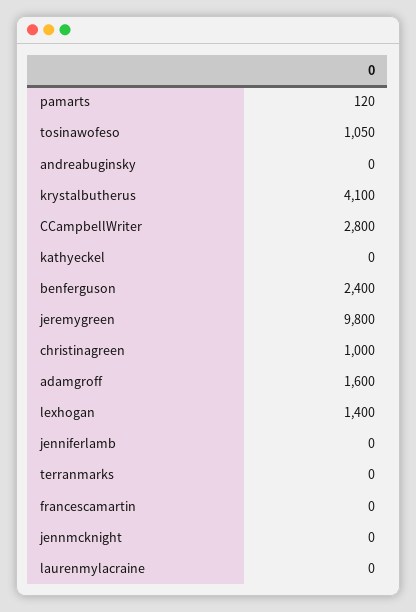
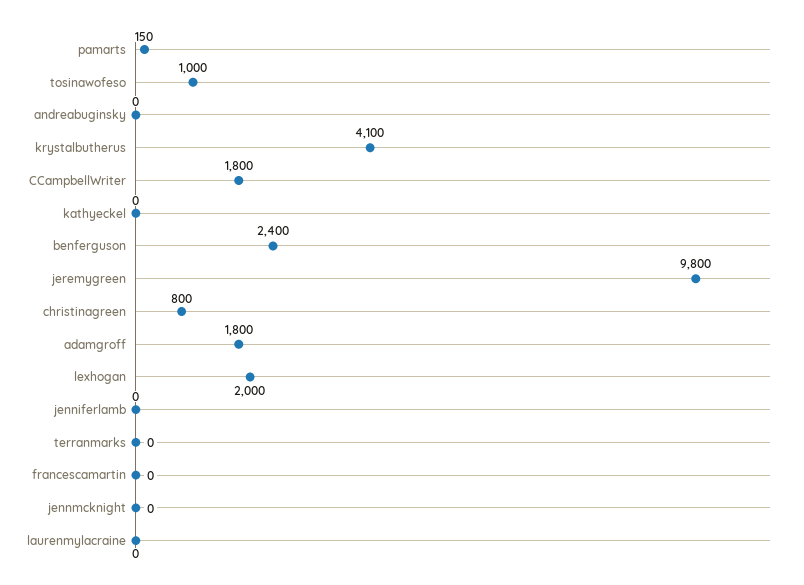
pamarts: 120 -> 150
tosinawofeso: 1050 -> 1000
CCampbellWriter: 2800 -> 1800
christinagreen: 1000 -> 800
adamgroff: 1600 -> 1800
lexhogan: 1400 -> 2000

